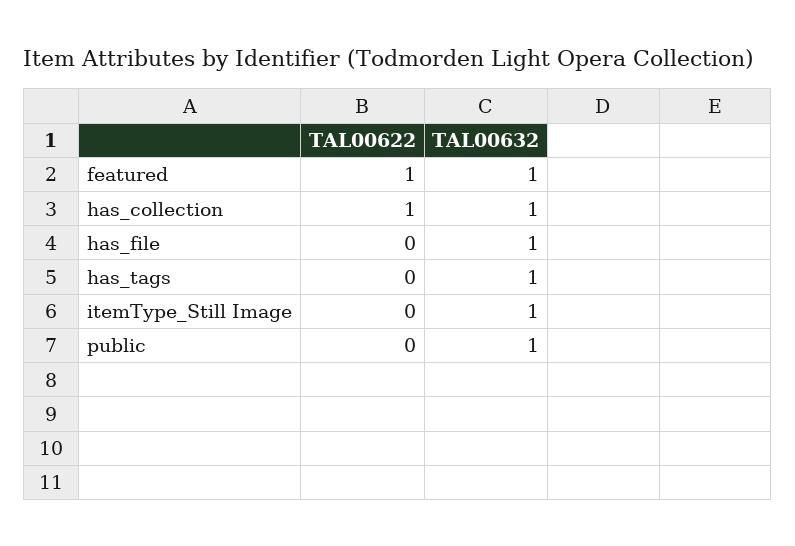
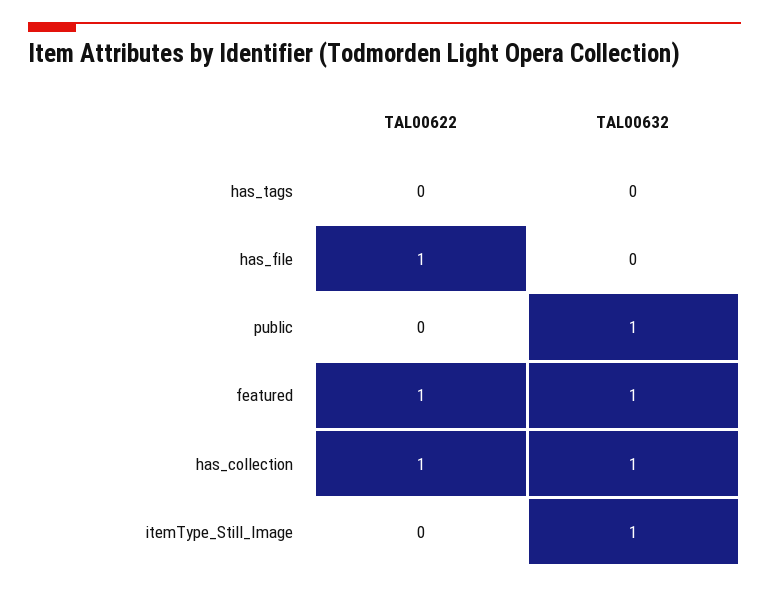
TAL00622, has_file: 0 -> 1
TAL00632, has_file: 1 -> 0
TAL00632, has_tags: 1 -> 0

